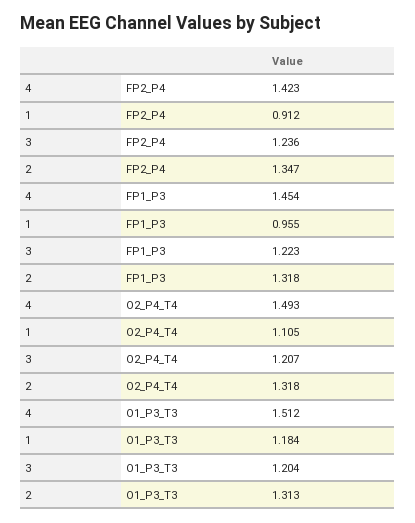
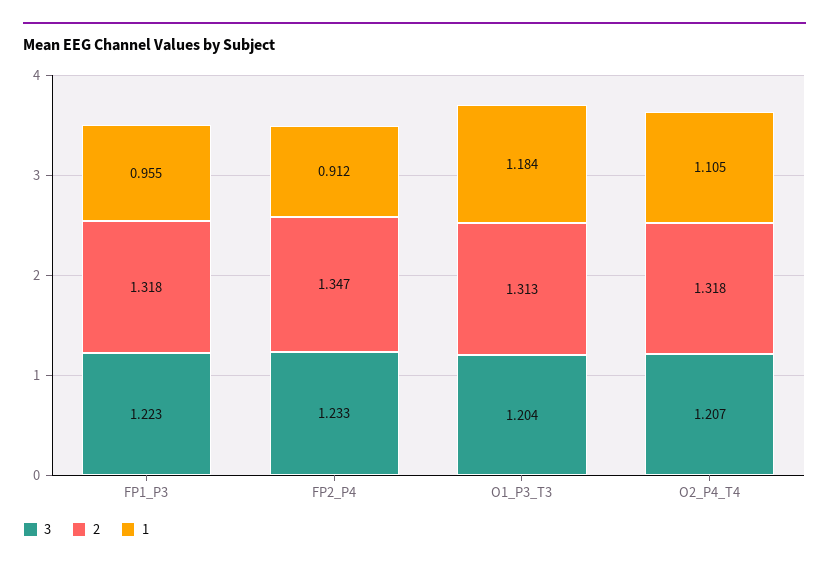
4, FP2_P4: 1.423 -> none
3, FP2_P4: 1.236 -> 1.233
4, FP1_P3: 1.454 -> none
4, O2_P4_T4: 1.493 -> none
4, O1_P3_T3: 1.512 -> none

